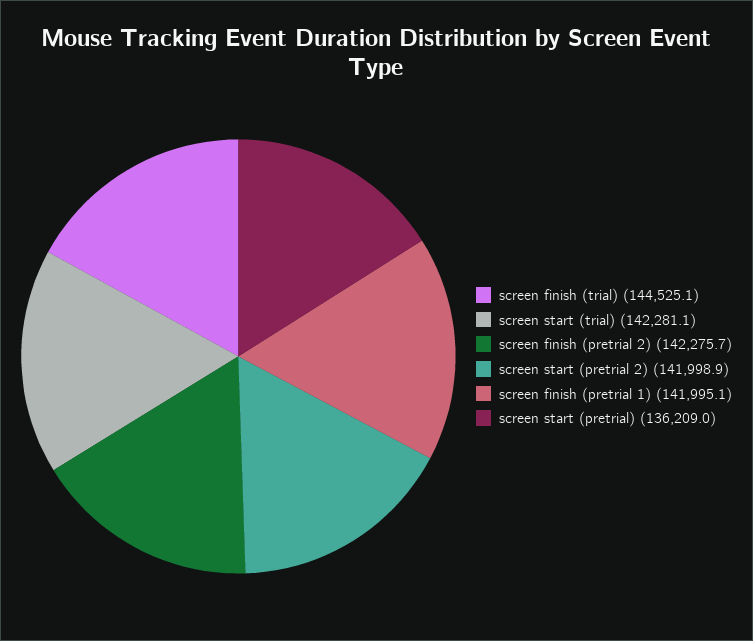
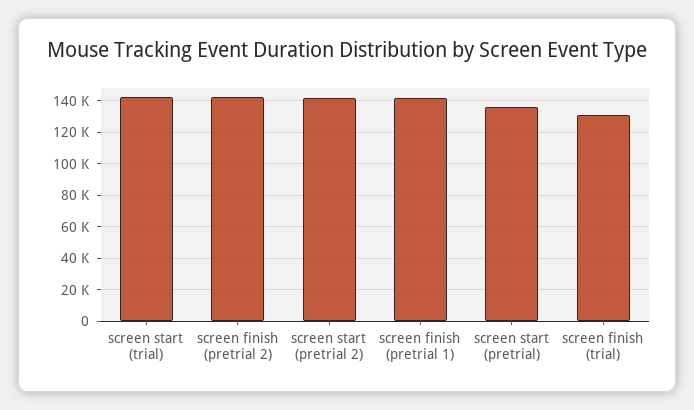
screen finish (trial): 144525.1 -> 130000

